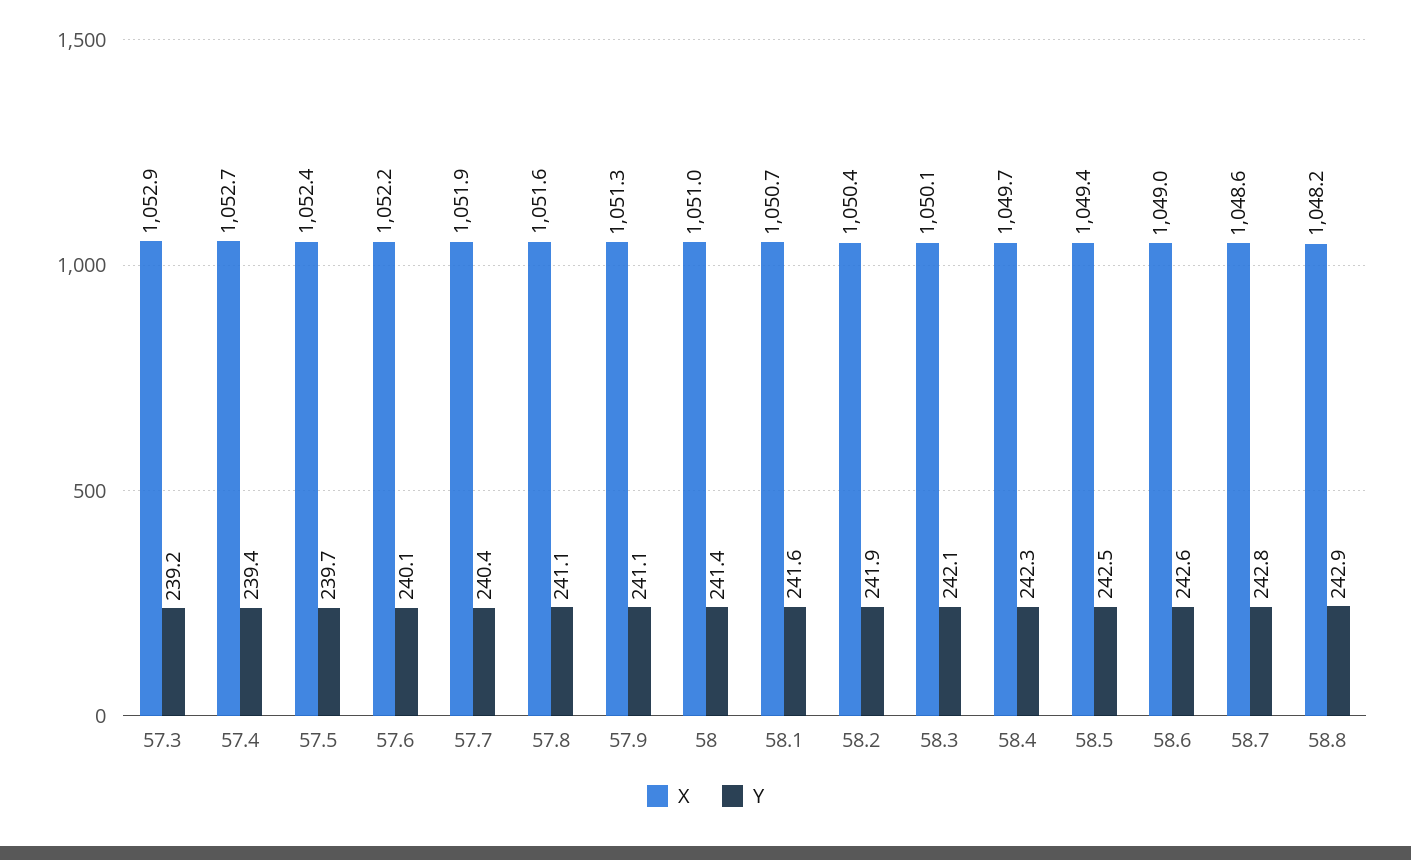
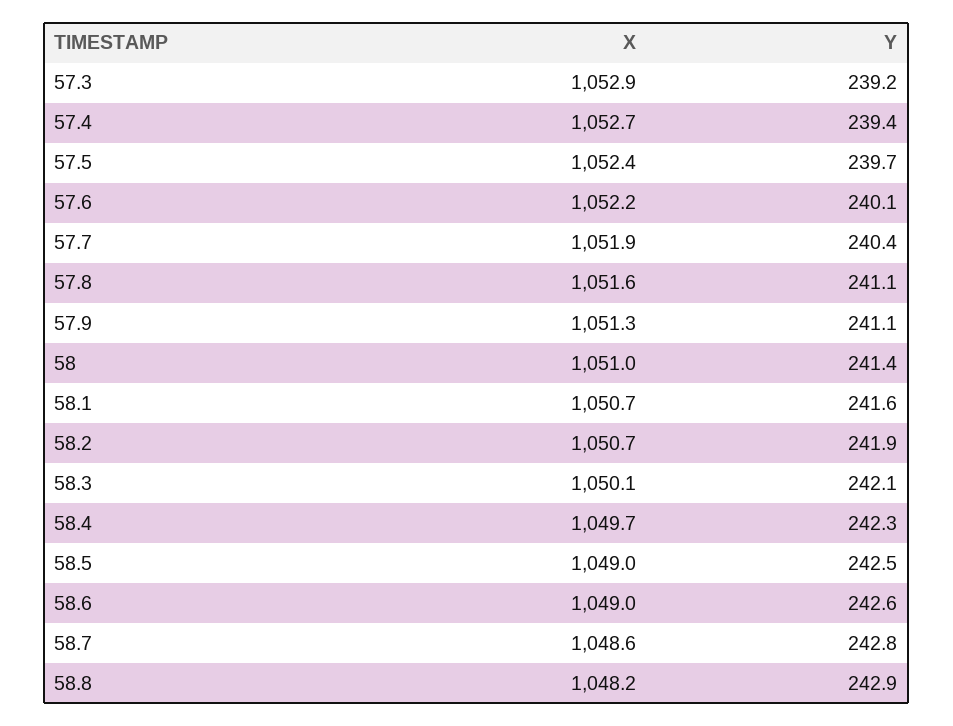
X, 58.2: 1050.4 -> 1050.7
X, 58.5: 1049.4 -> 1049

